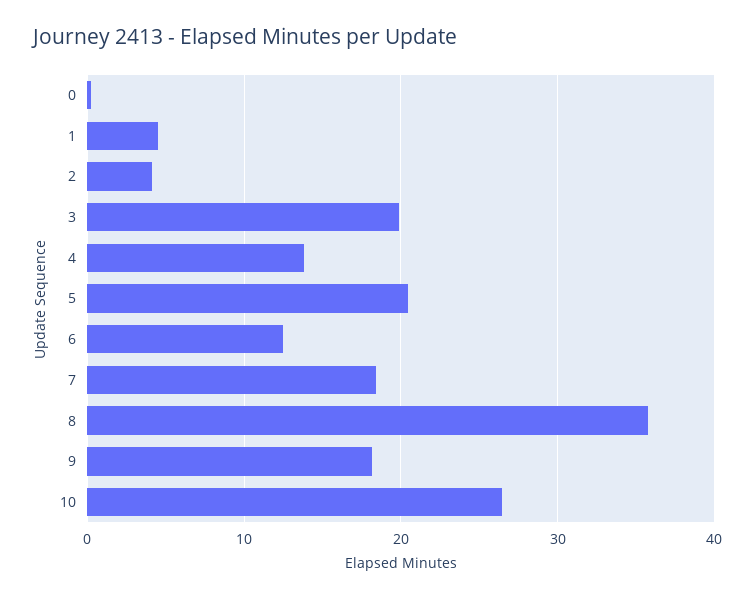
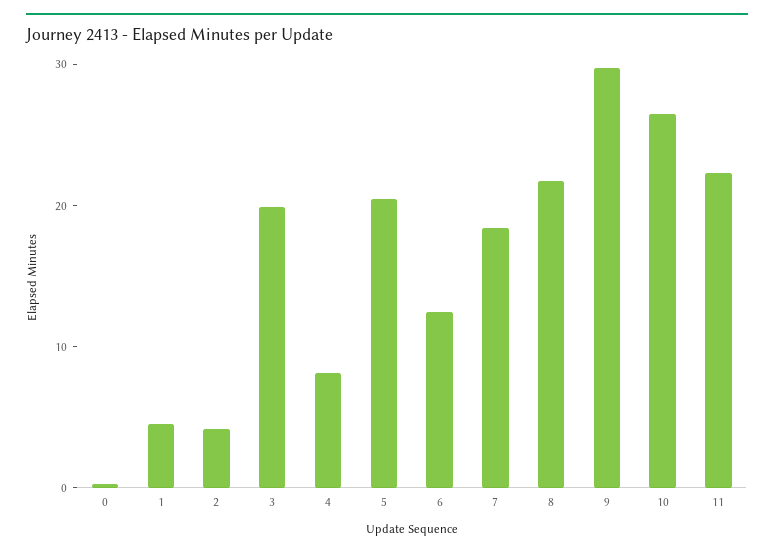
4: 14 -> 8
8: 36 -> 22
9: 18 -> 30
11: none -> 22

